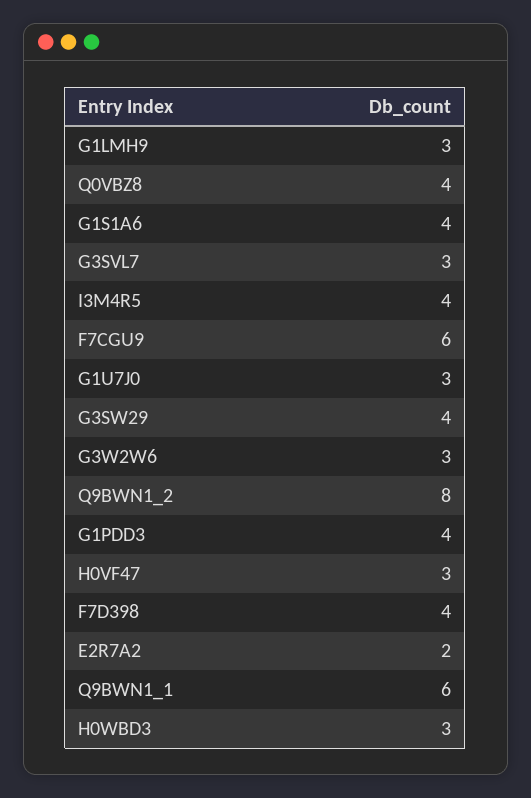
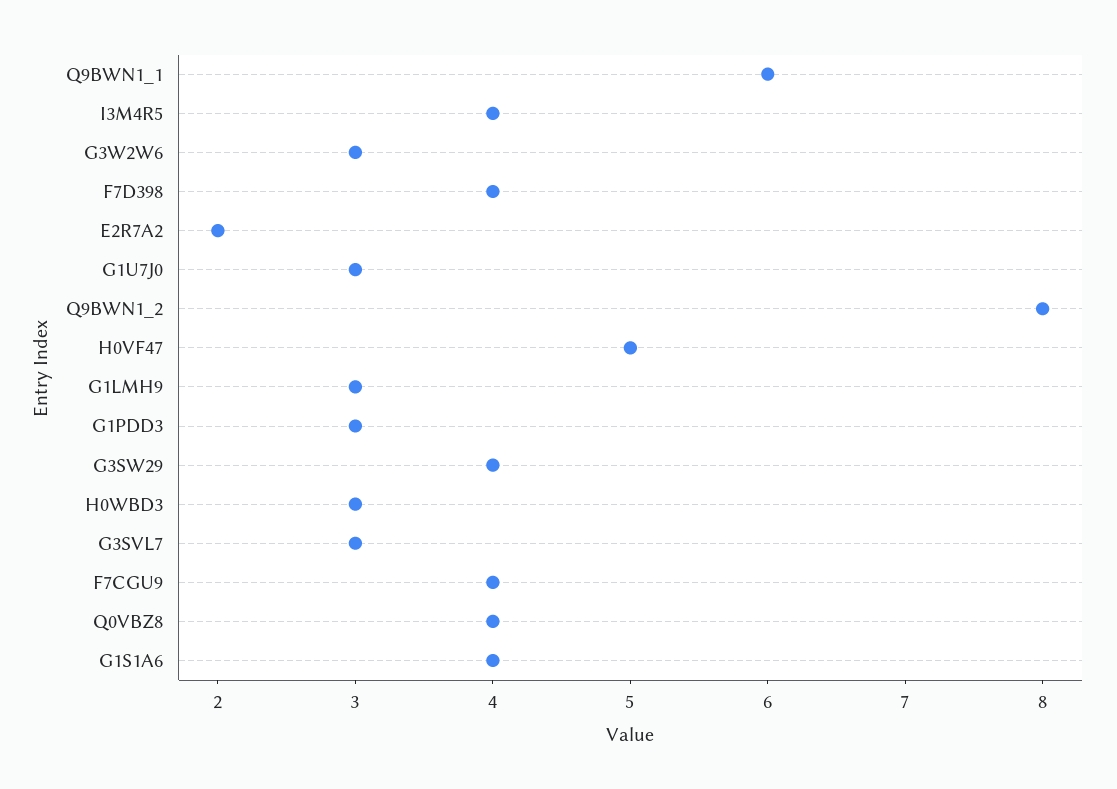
F7CGU9: 6 -> 4
G1PDD3: 4 -> 3
H0VF47: 3 -> 5

